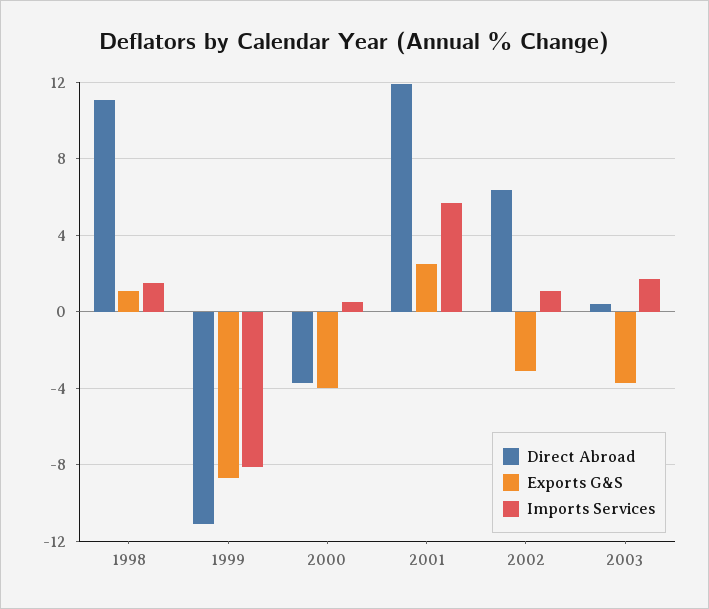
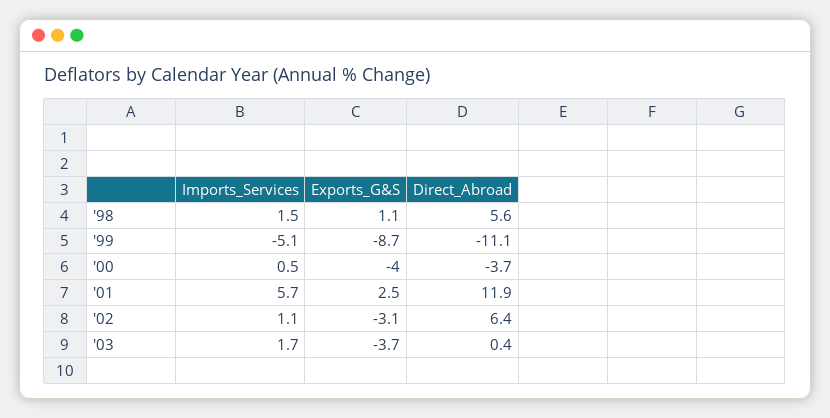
Direct Abroad, 1998: 11 -> 5.6
Imports Services, 1999: -8 -> -5.1

